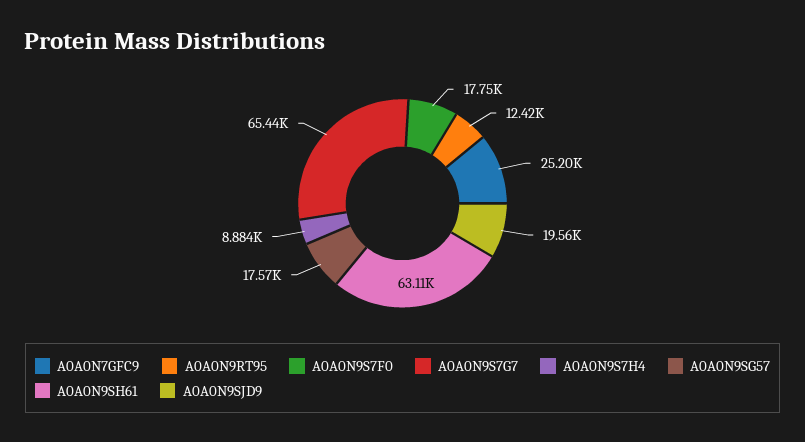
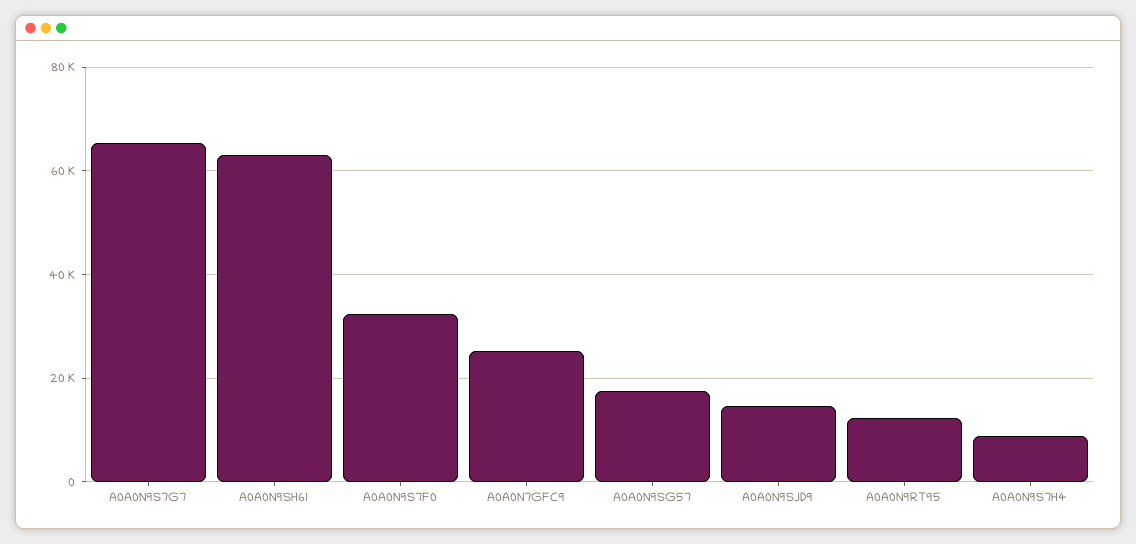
A0A0N9S7F0: 17750 -> 32000
A0A0N9SJD9: 19560 -> 14000

